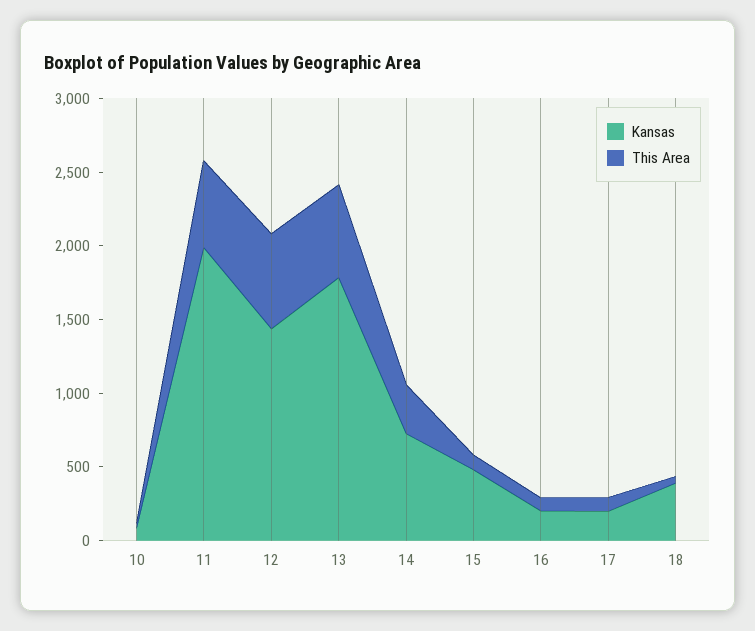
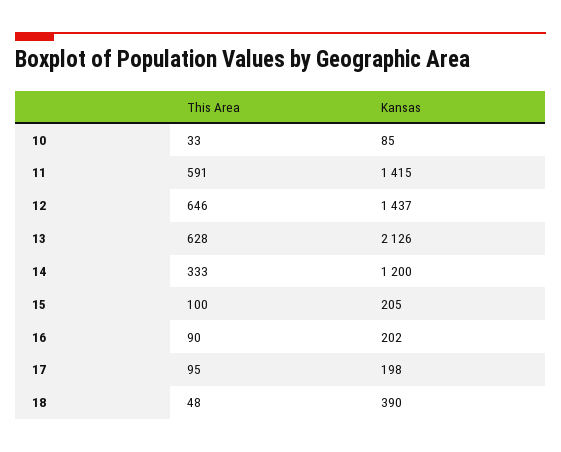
Kansas, 11: 2000 -> 1415
Kansas, 13: 1800 -> 2126
Kansas, 14: 700 -> 1200
Kansas, 15: 500 -> 205

